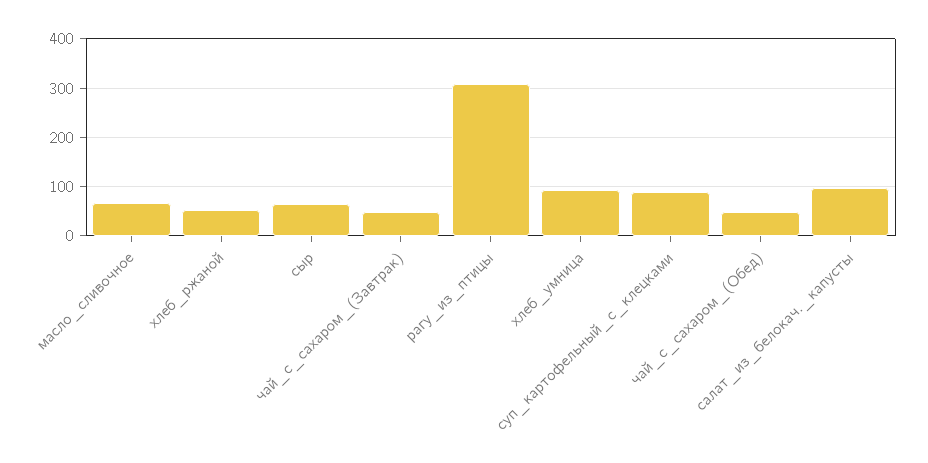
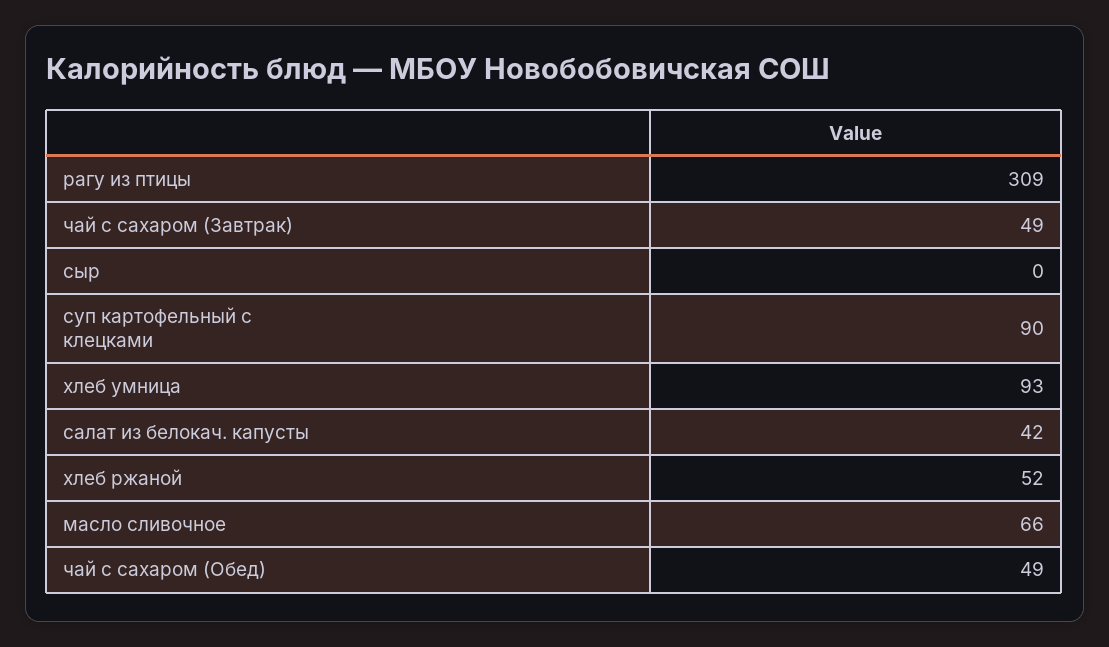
сыр: 60 -> 0
салат_из_белокач._капусты: 100 -> 42

